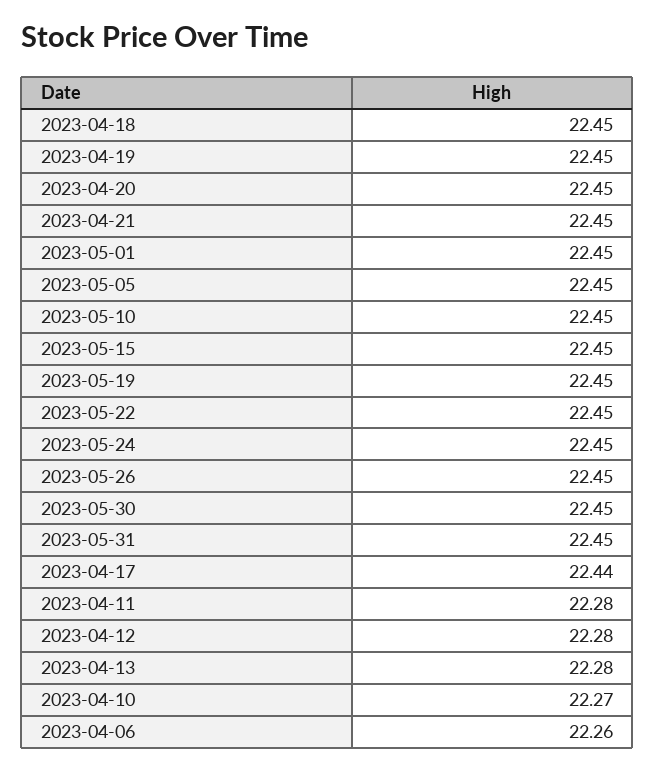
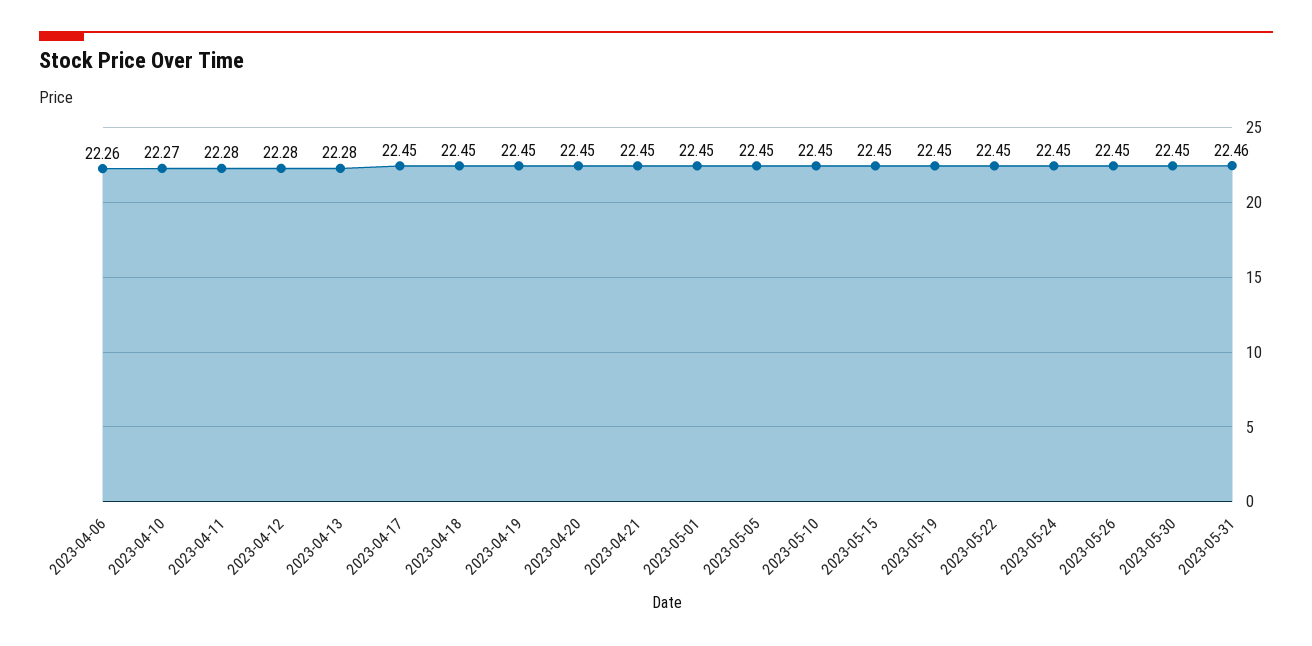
2023-05-31: 22.45 -> 22.46
2023-04-17: 22.44 -> 22.45

